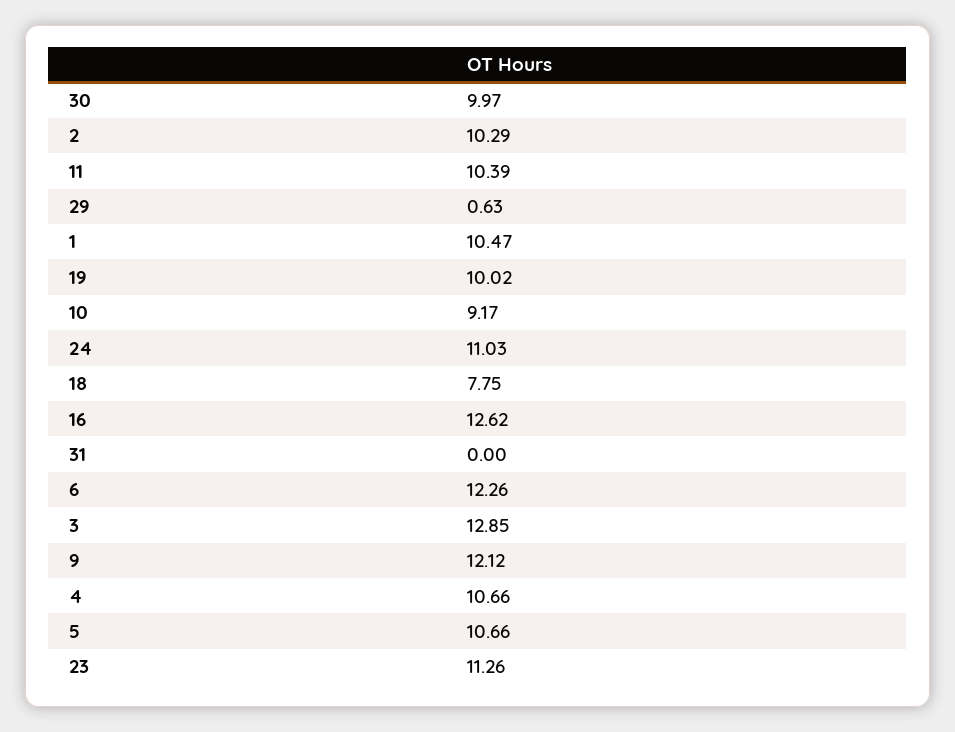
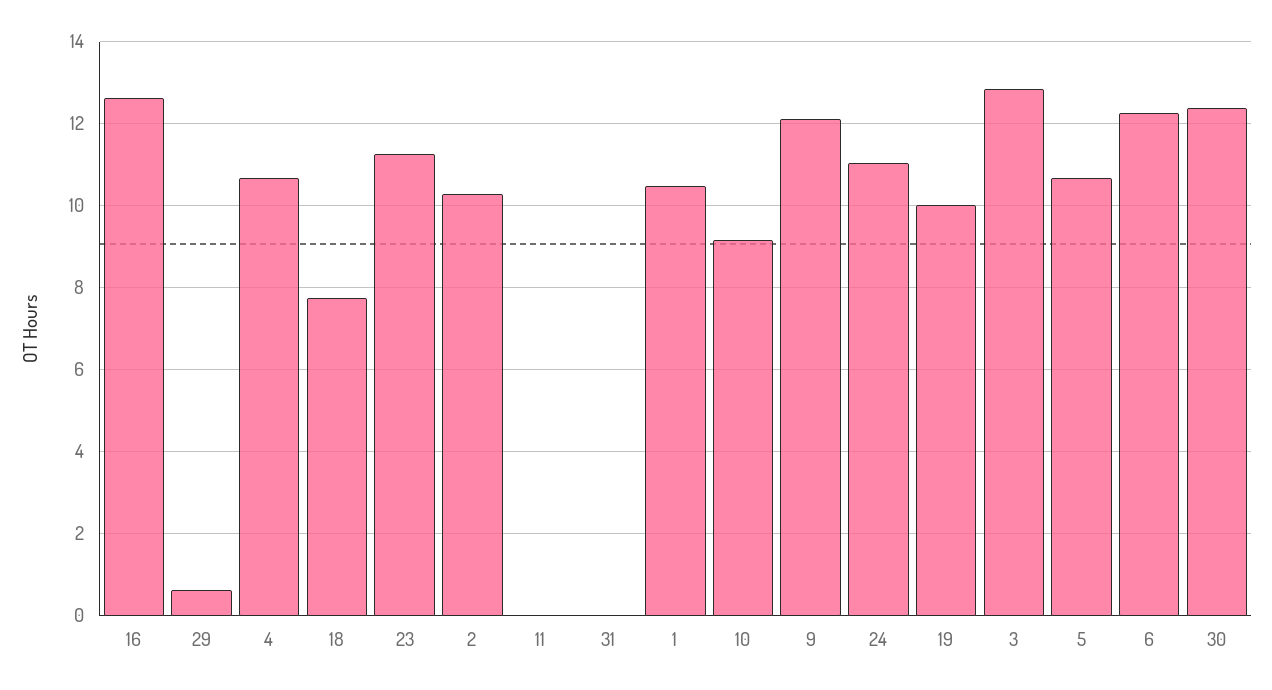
30: 9.97 -> 12.4
11: 10.39 -> 0

